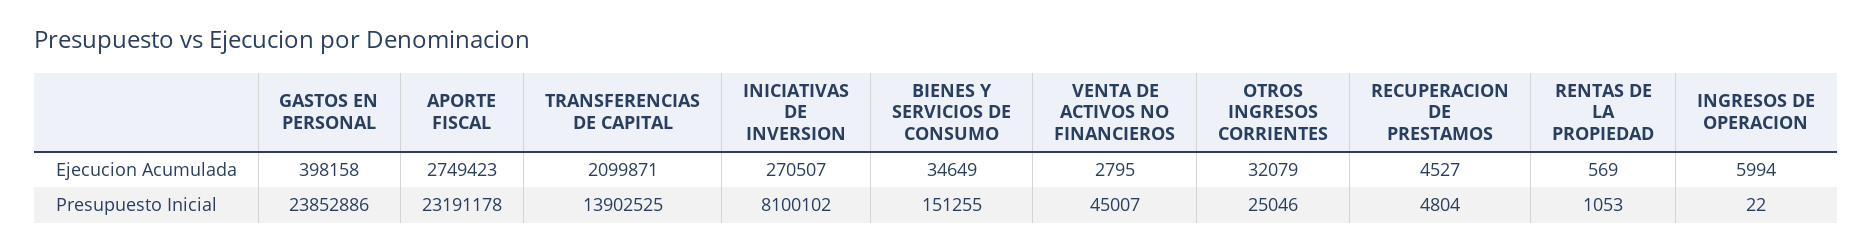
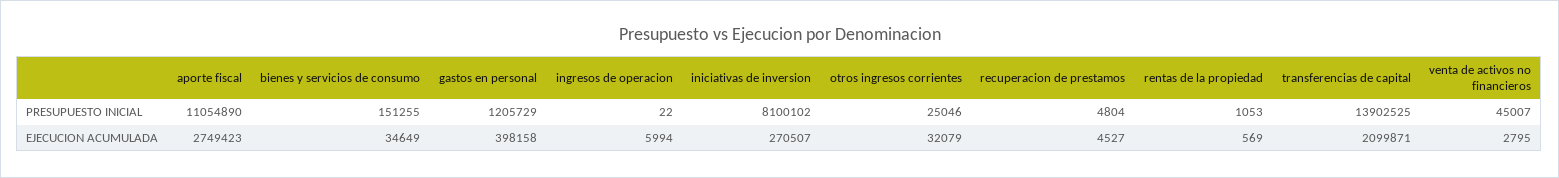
GASTOS EN PERSONAL, Presupuesto Inicial: 23852886 -> 1205729
APORTE FISCAL, Presupuesto Inicial: 23191178 -> 11054890

